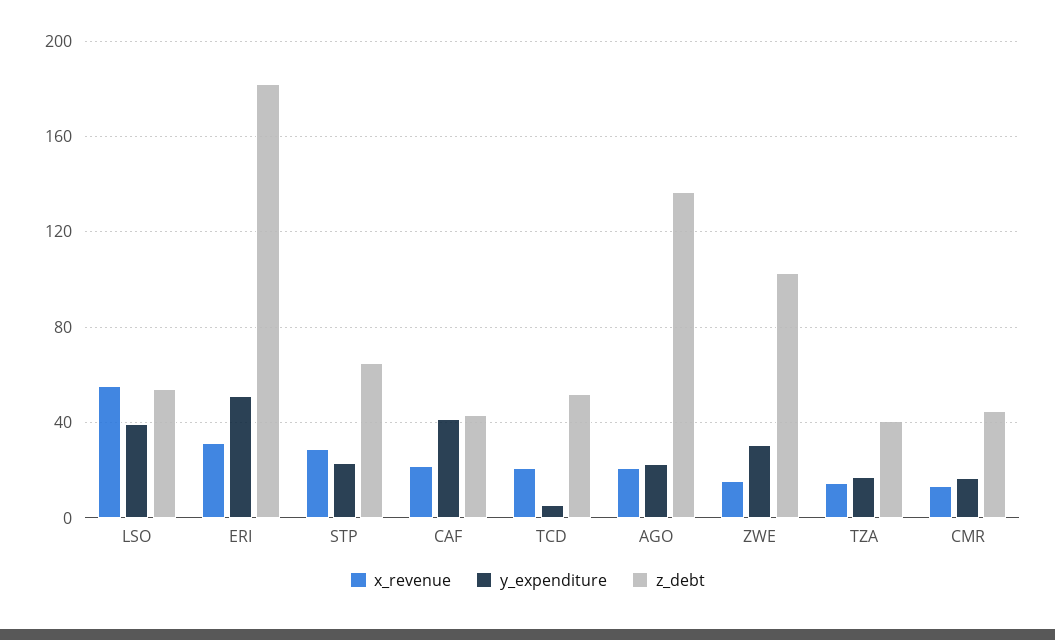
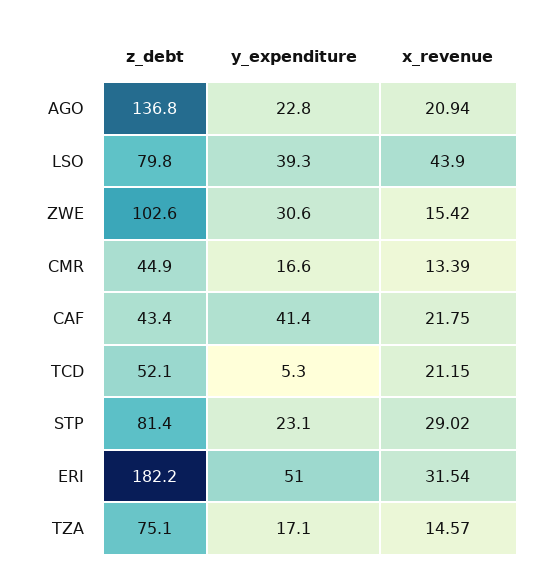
x_revenue, LSO: 55 -> 43.9
z_debt, LSO: 55 -> 79.8
z_debt, STP: 65 -> 81.4
z_debt, TZA: 40 -> 75.1

